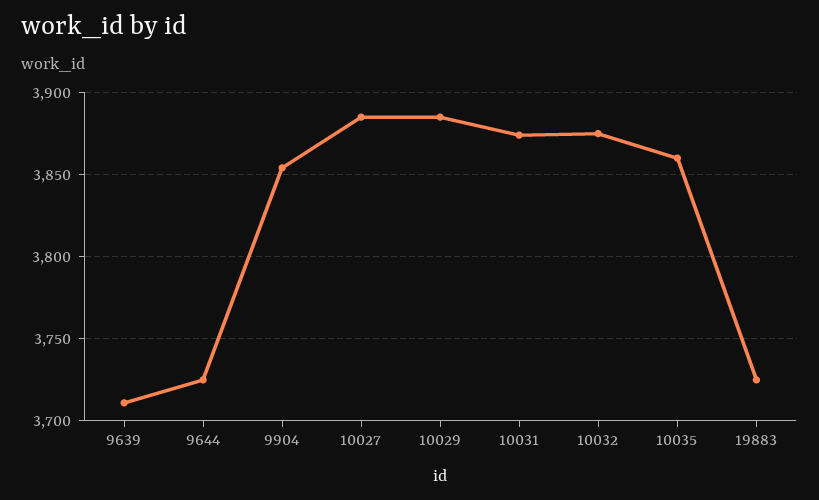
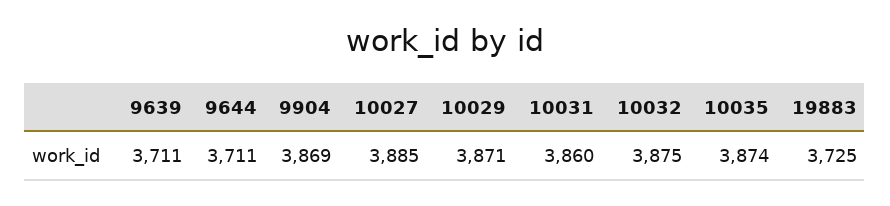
9644: 3725 -> 3711
9904: 3855 -> 3869
10029: 3885 -> 3871
10031: 3875 -> 3860
10035: 3860 -> 3874

